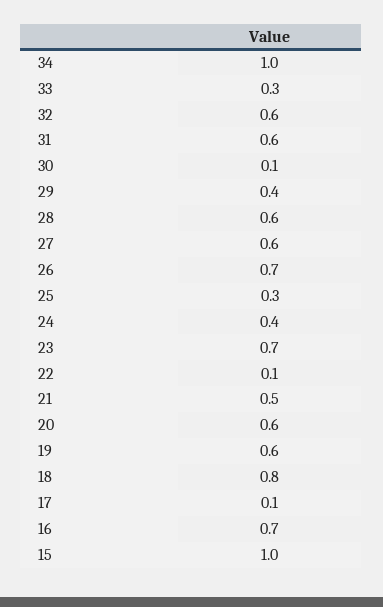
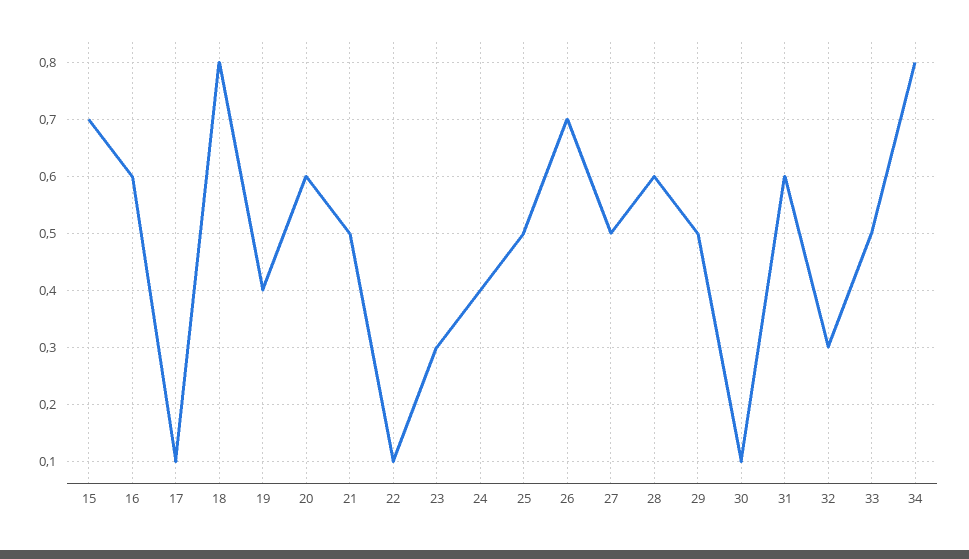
34: 1 -> 0.8
33: 0.3 -> 0.5
32: 0.6 -> 0.3
29: 0.4 -> 0.5
27: 0.6 -> 0.5
25: 0.3 -> 0.5
23: 0.7 -> 0.3
19: 0.6 -> 0.4
16: 0.7 -> 0.6
15: 1 -> 0.7

